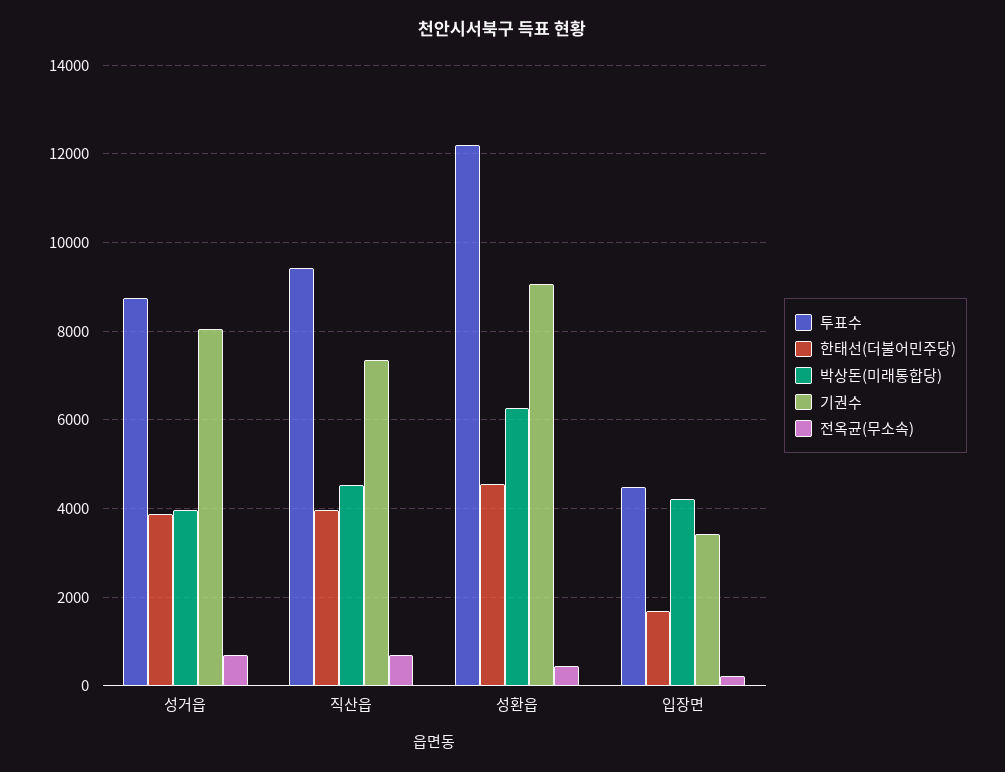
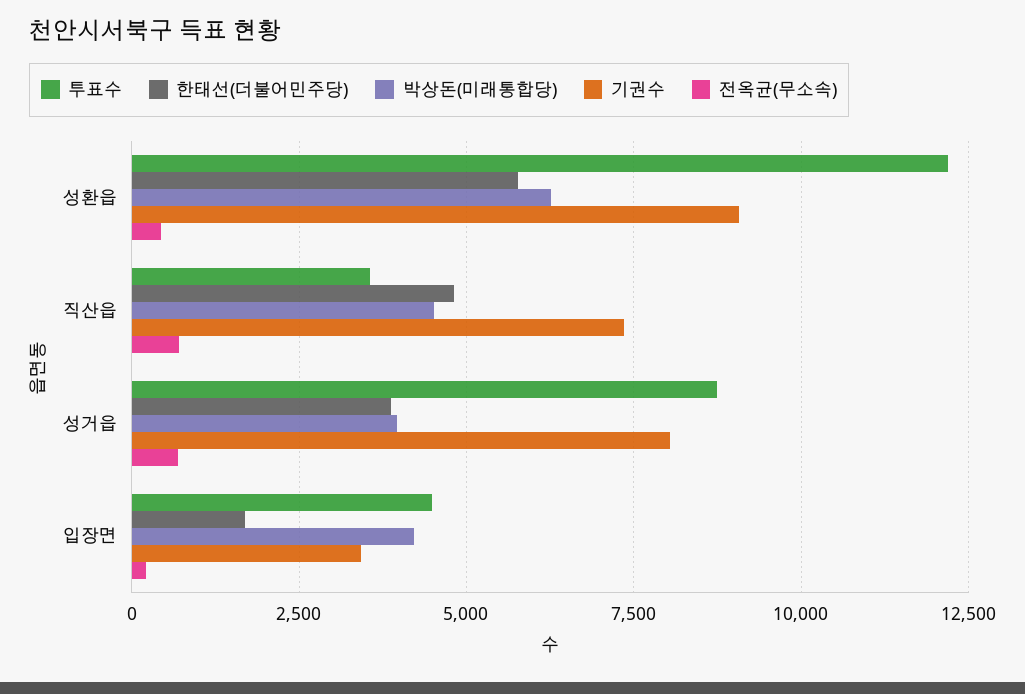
투표수, 직산읍: 9400 -> 3500
한태선(더불어민주당), 직산읍: 4000 -> 4750
한태선(더불어민주당), 성환읍: 4600 -> 5750

